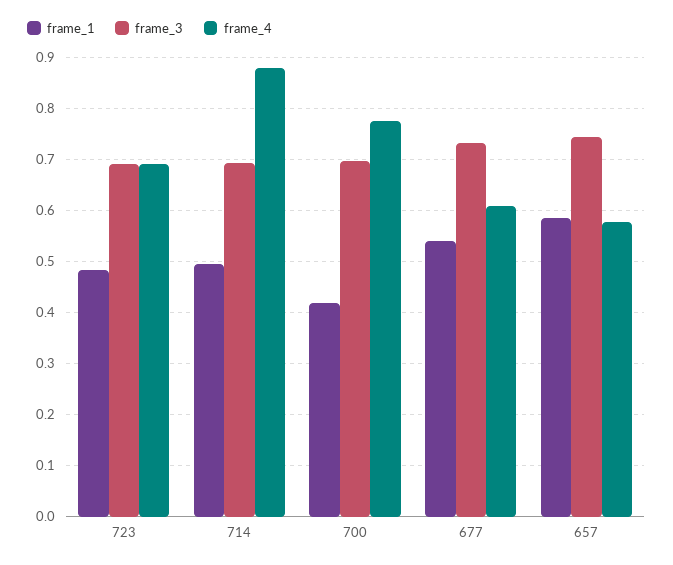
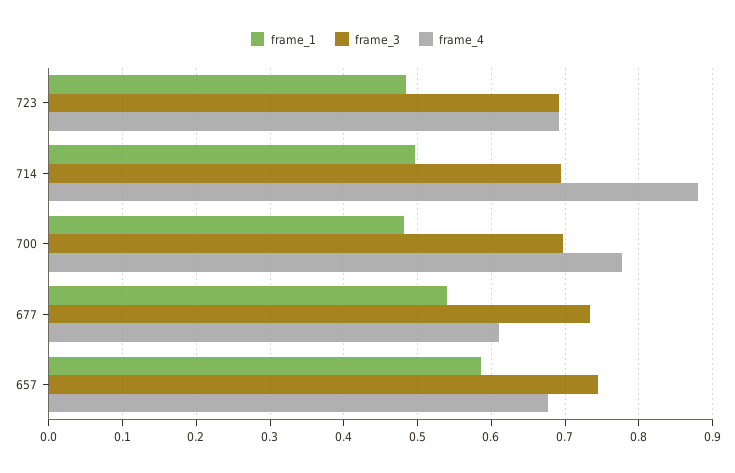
frame_1, 700: 0.42 -> 0.48
frame_4, 657: 0.58 -> 0.68

